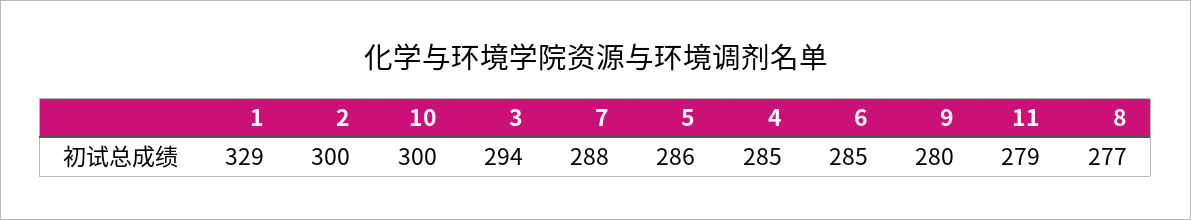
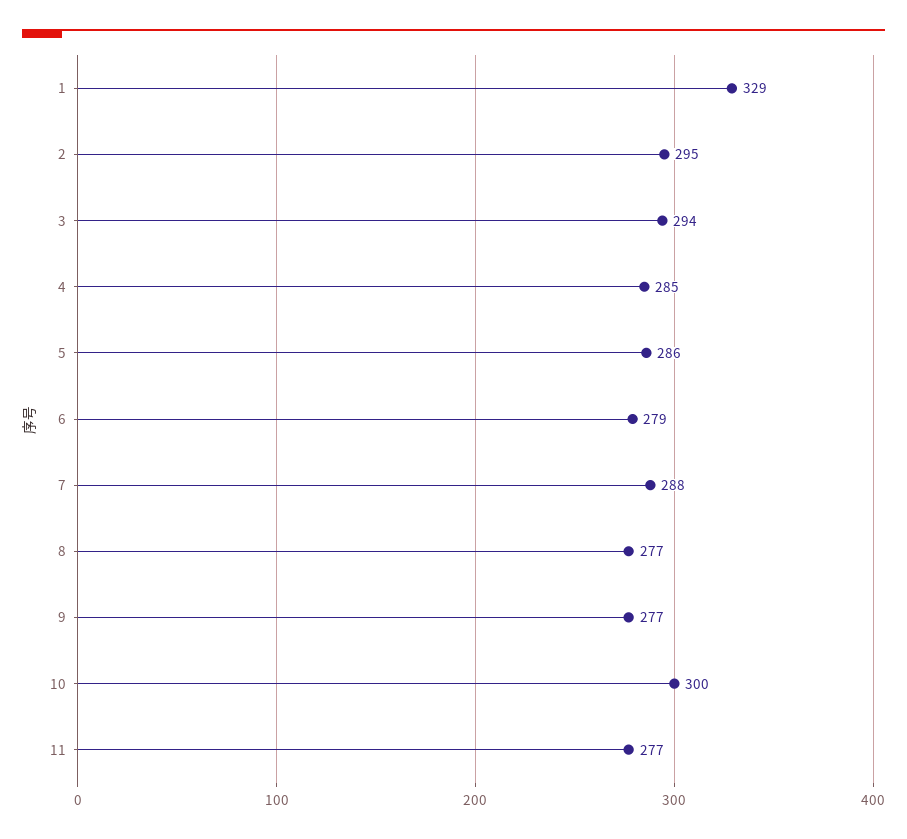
2: 300 -> 295
6: 285 -> 279
9: 280 -> 277
11: 279 -> 277

